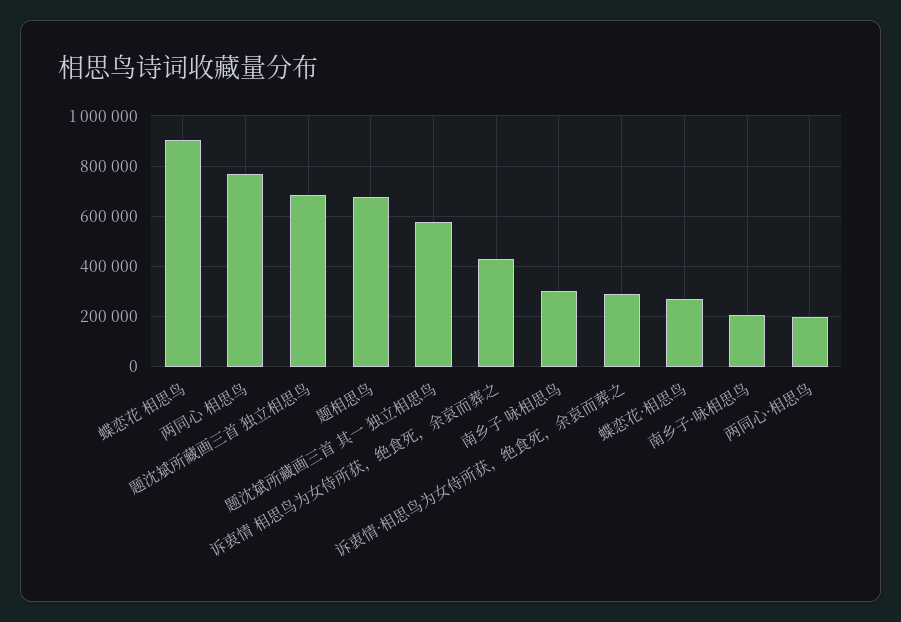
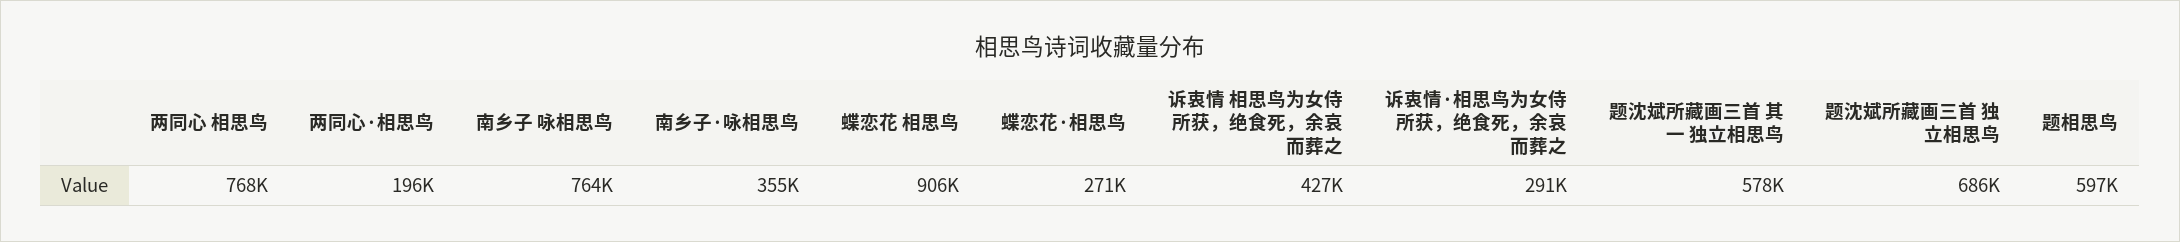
题相思鸟: 675000 -> 597000
南乡子 咏相思鸟: 300000 -> 764000
南乡子·咏相思鸟: 200000 -> 355000

